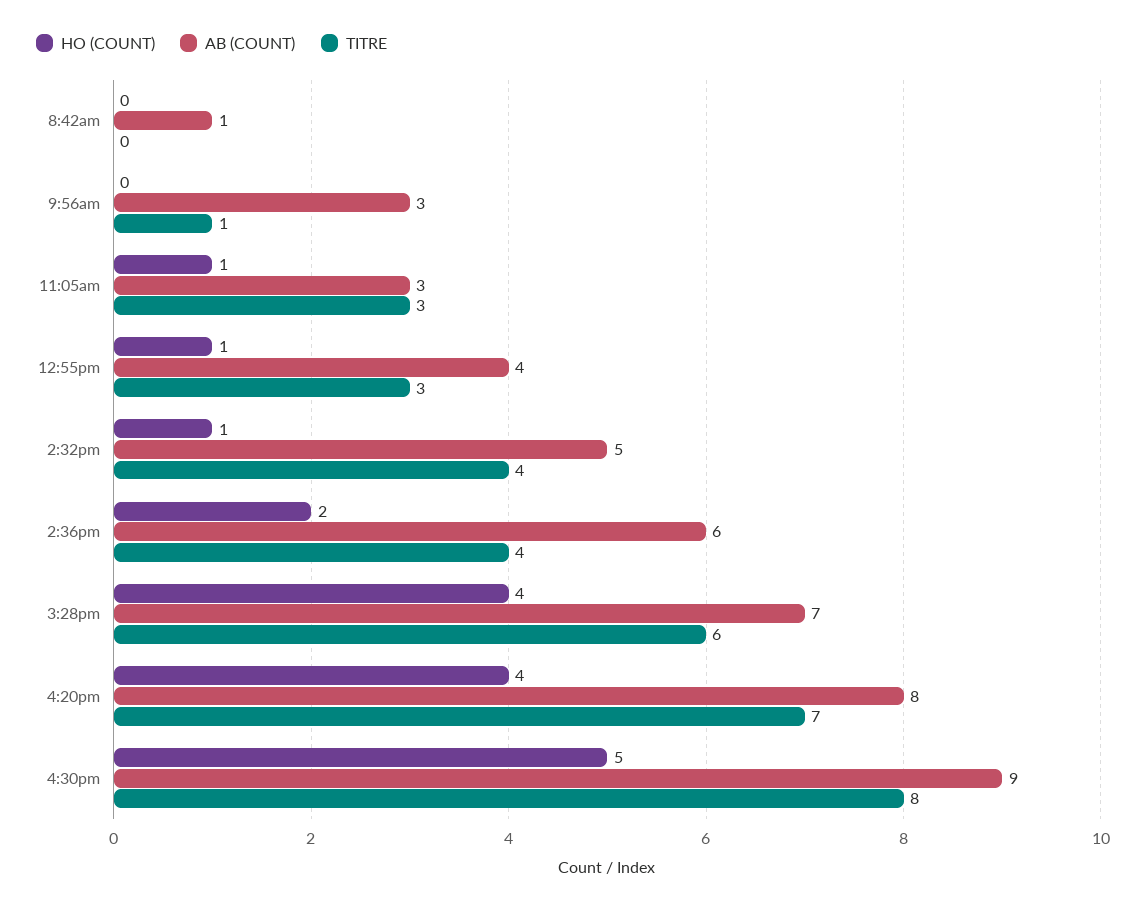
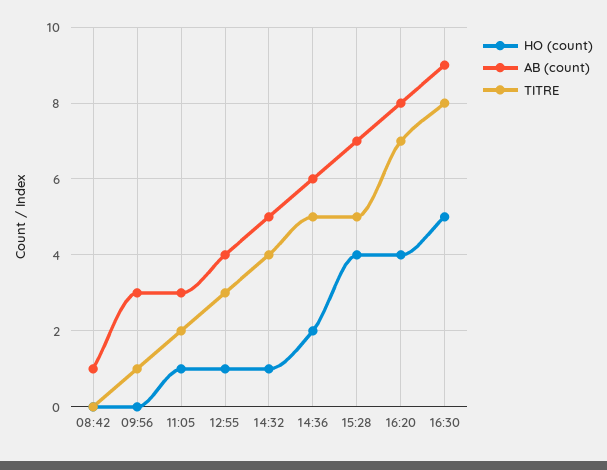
TITRE, 11:05am: 3 -> 2
TITRE, 2:36pm: 4 -> 5
TITRE, 3:28pm: 6 -> 5

